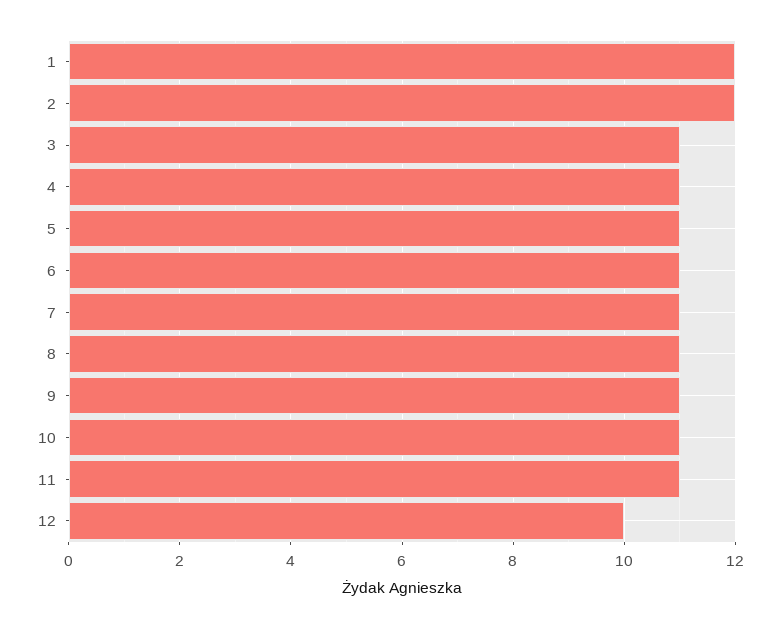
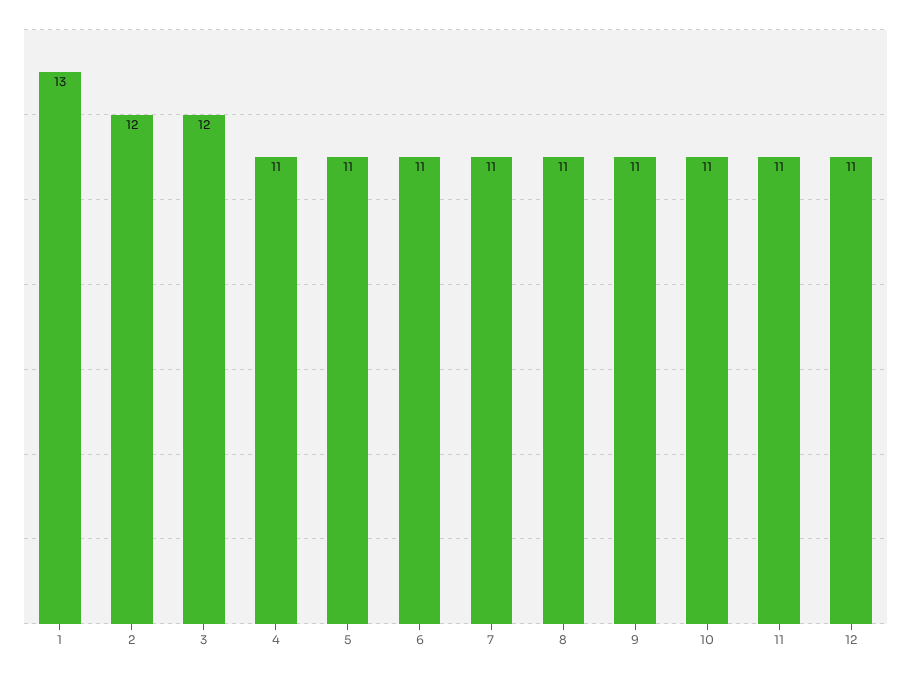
1: 12 -> 13
3: 11 -> 12
12: 10 -> 11

